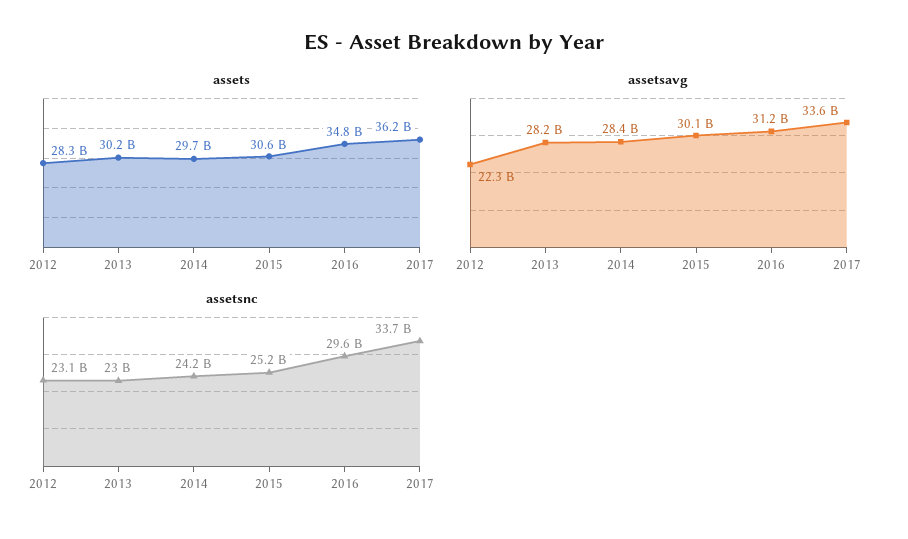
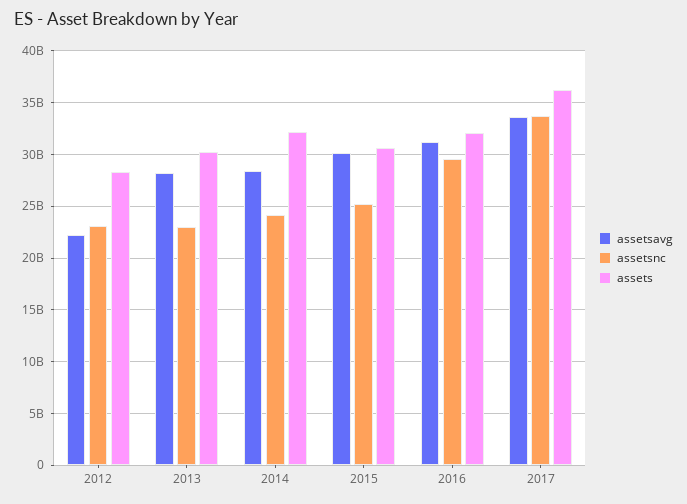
assets, 2014: 29700000000 -> 32000000000
assets, 2016: 34800000000 -> 32000000000

